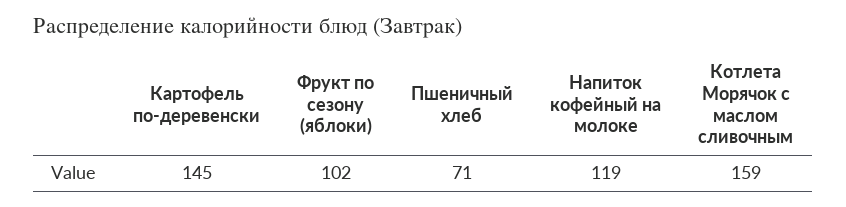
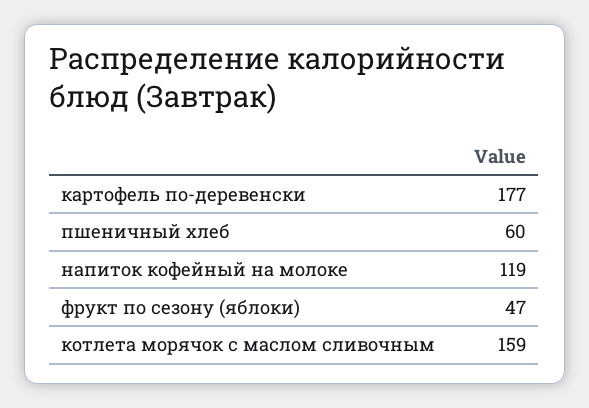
Картофель по-деревенски: 145 -> 177
Фрукт по сезону (яблоки): 102 -> 47
Пшеничный хлеб: 71 -> 60

